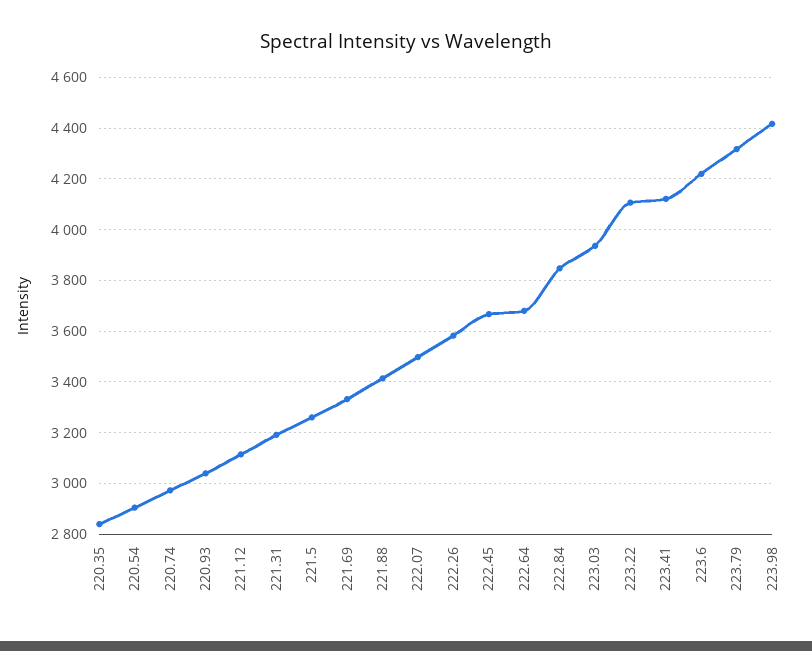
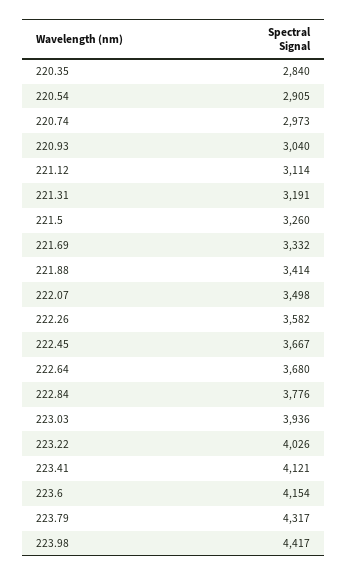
222.84: 3850 -> 3776
223.22: 4100 -> 4026
223.6: 4225 -> 4154

